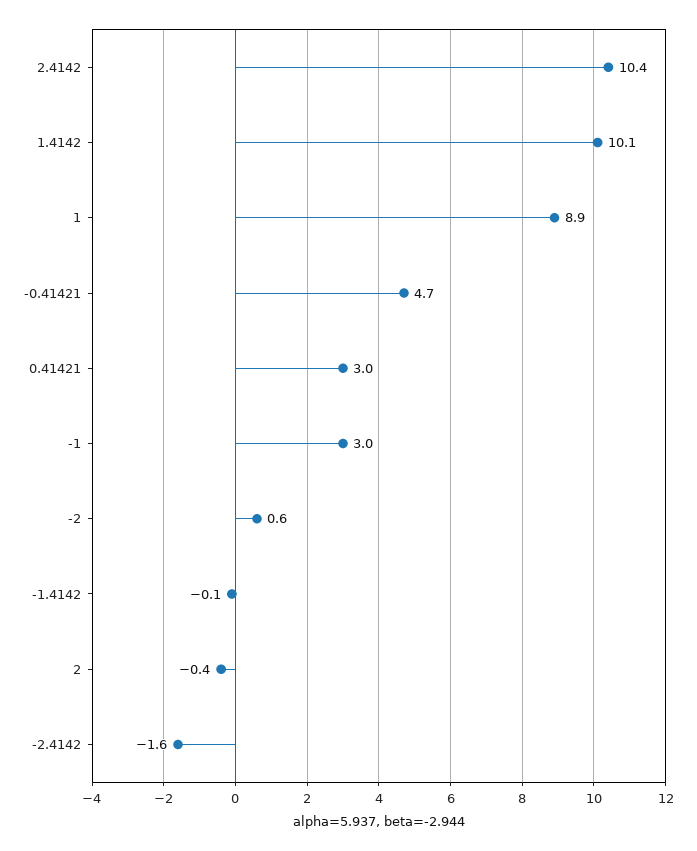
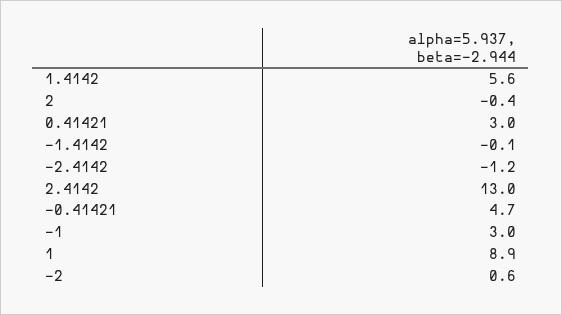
2.4142: 10.4 -> 13
1.4142: 10.1 -> 5.6
-2.4142: -1.6 -> -1.2

